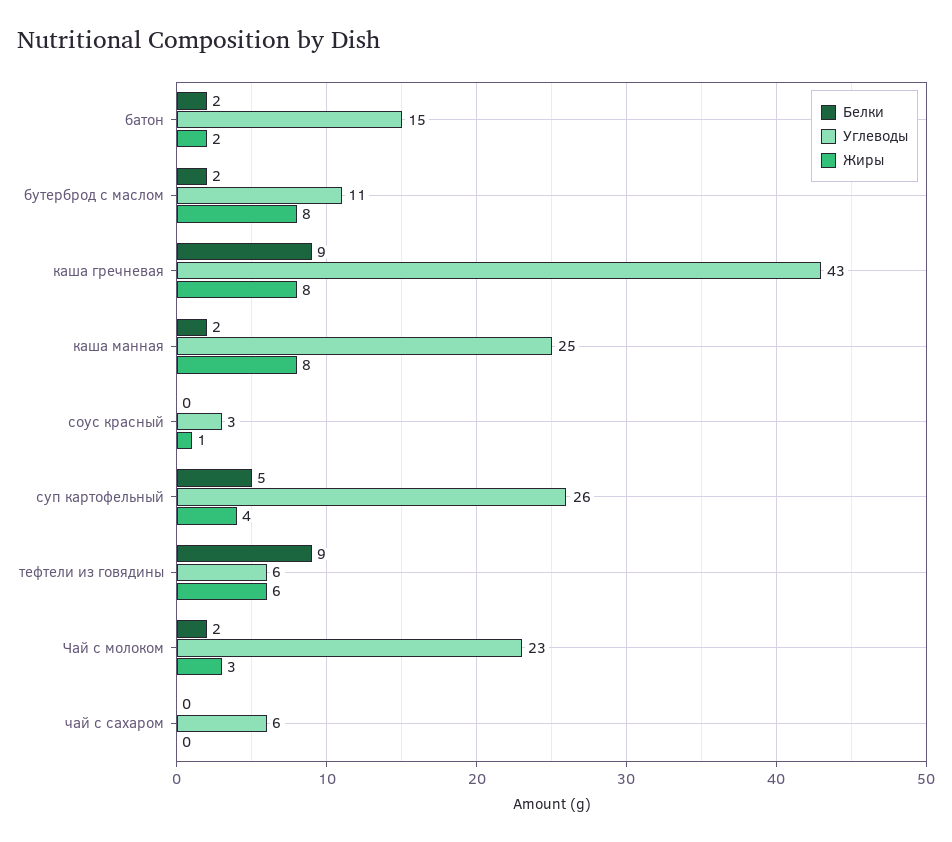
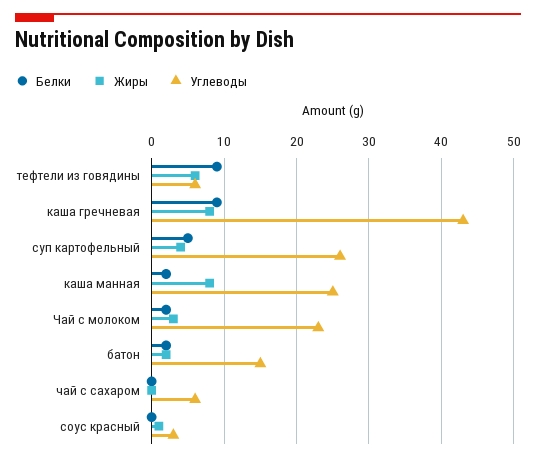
Белки, бутерброд с маслом: 2 -> none
Углеводы, бутерброд с маслом: 11 -> none
Жиры, бутерброд с маслом: 8 -> none

